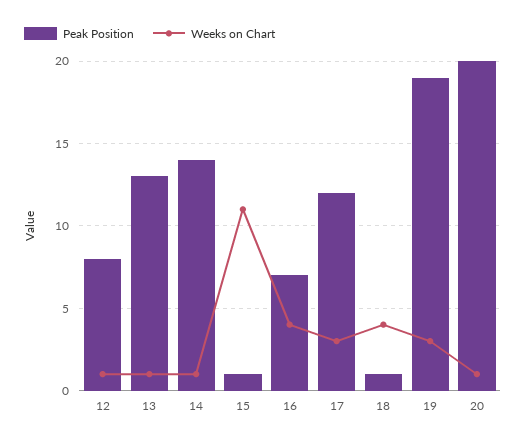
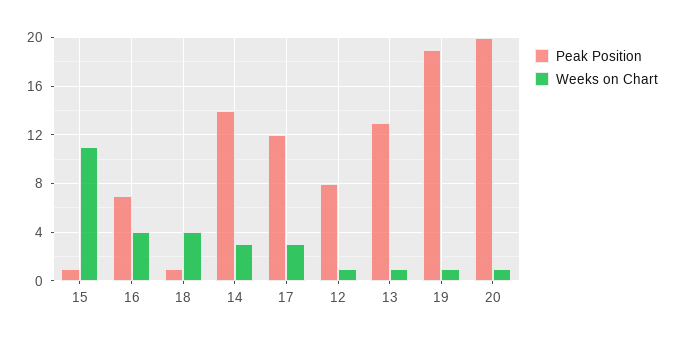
Weeks on Chart, 14: 1 -> 3
Weeks on Chart, 19: 3 -> 1

